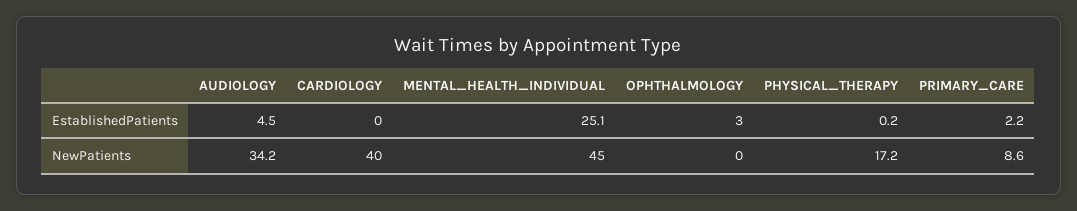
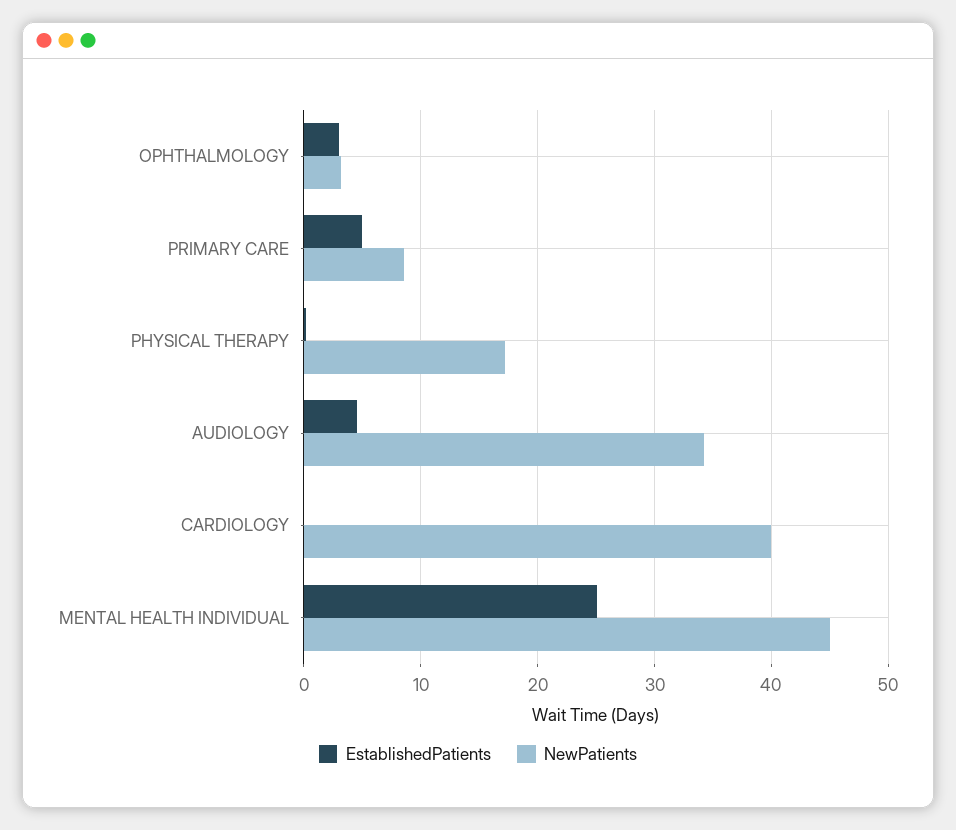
EstablishedPatients, PRIMARY_CARE: 2.2 -> 5
NewPatients, OPHTHALMOLOGY: 0 -> 3

